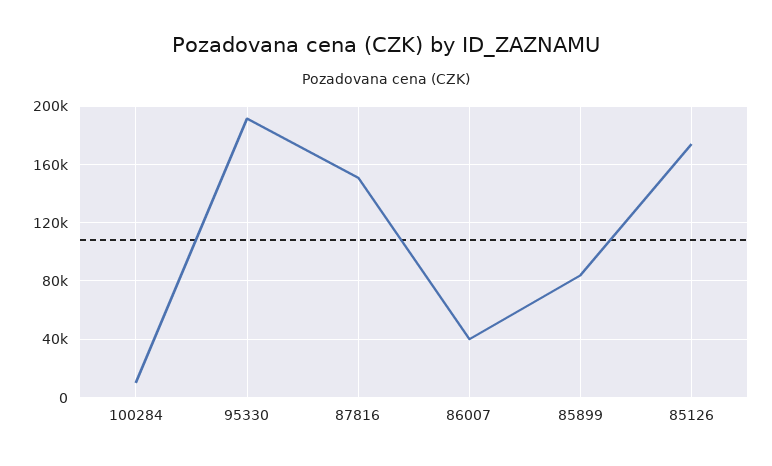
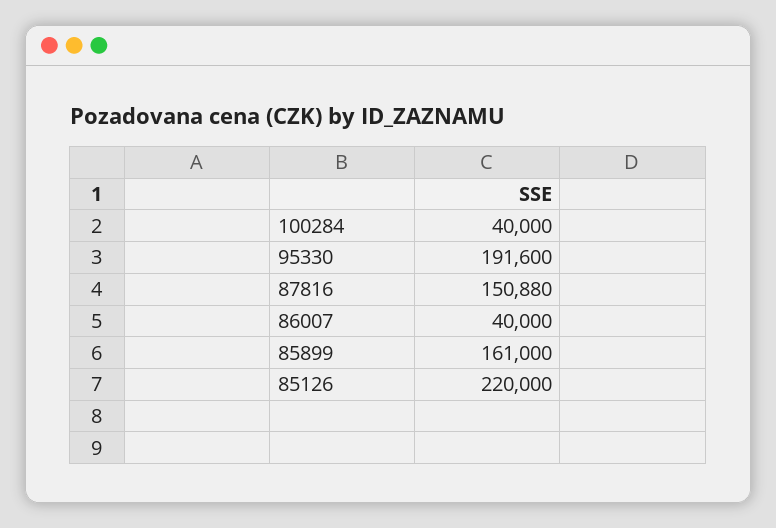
100284: 10000 -> 40000
85899: 85000 -> 161000
85126: 175000 -> 220000

